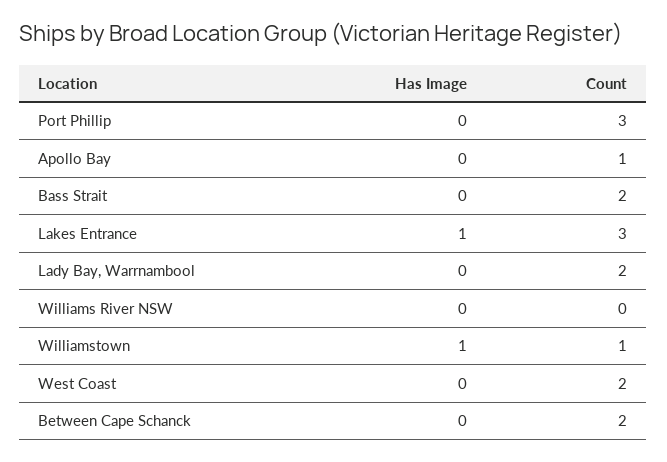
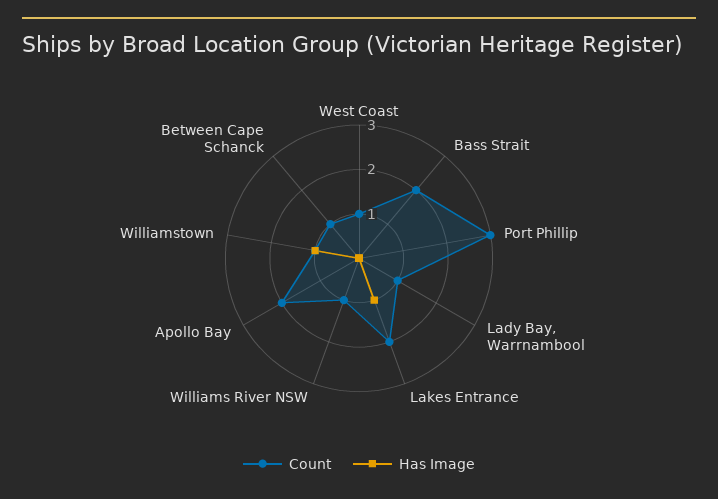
Count, Apollo Bay: 1 -> 2
Count, Lakes Entrance: 3 -> 2
Count, Lady Bay, Warrnambool: 2 -> 1
Count, Williams River NSW: 0 -> 1
Count, West Coast: 2 -> 1
Count, Between Cape Schanck: 2 -> 1

